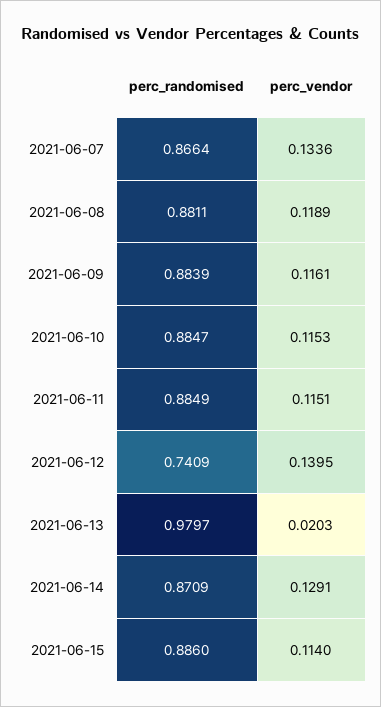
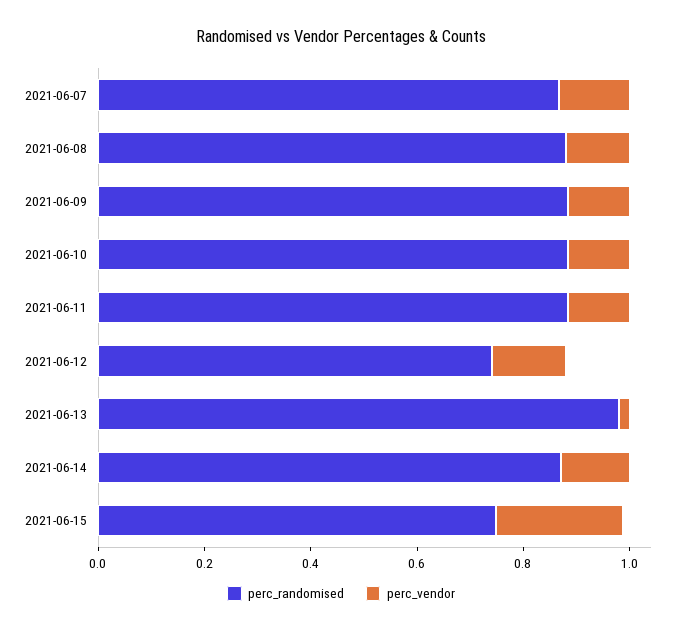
perc_randomised, 2021-06-15: 0.886 -> 0.75
perc_vendor, 2021-06-15: 0.114 -> 0.25

